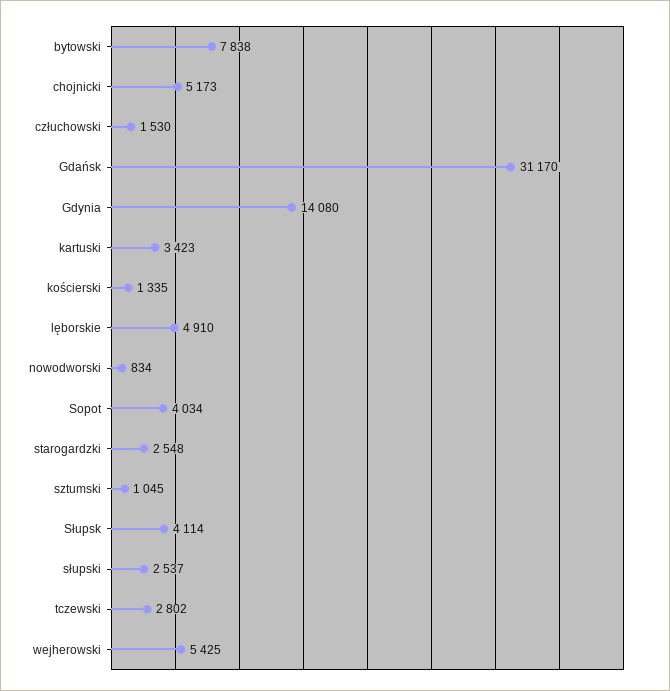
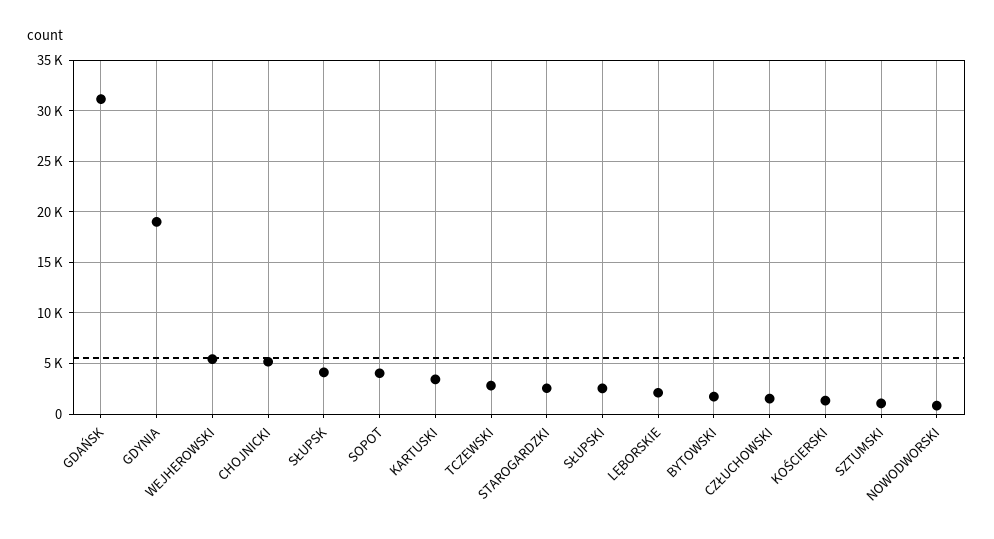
bytowski: 7838 -> 2000
Gdynia: 14080 -> 19000
lęborskie: 4910 -> 2000

